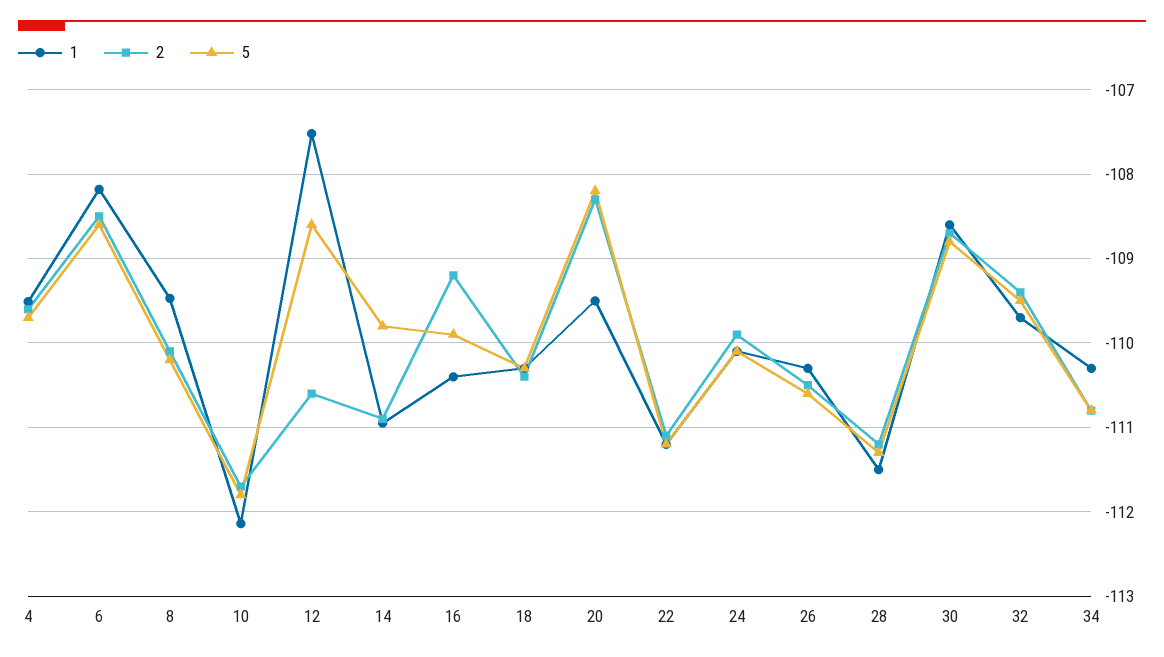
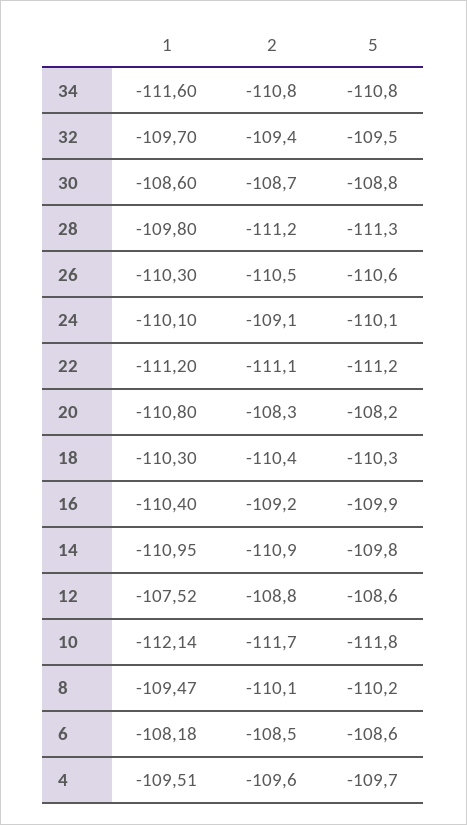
2, 12: -110.6 -> -108.8
1, 20: -109.5 -> -110.8
2, 24: -109.9 -> -109.1
1, 28: -111.5 -> -109.8
1, 34: -110.3 -> -111.6

